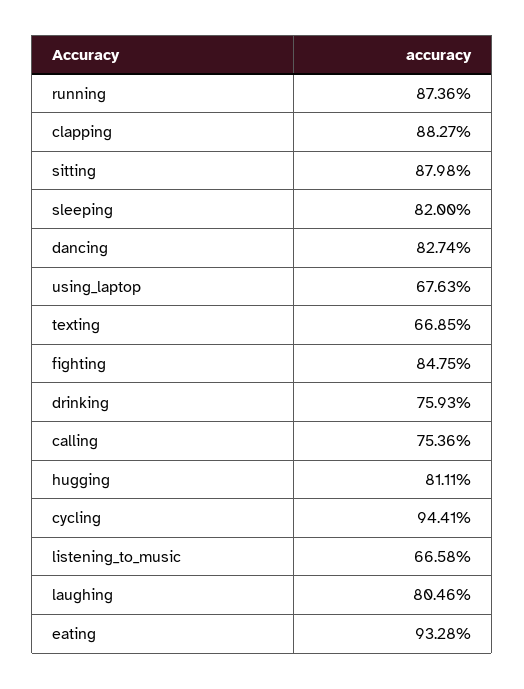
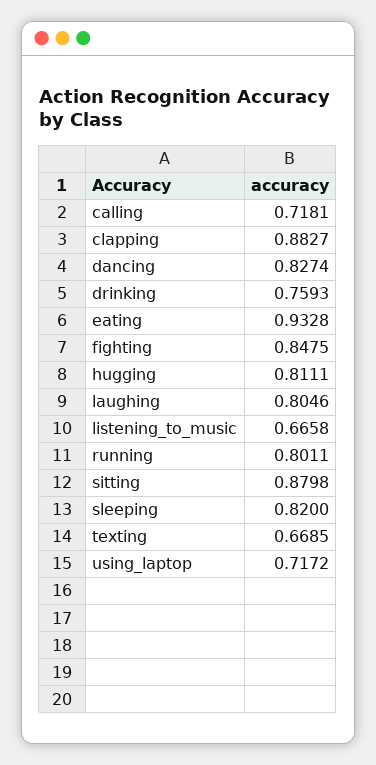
running: 0.8736 -> 0.8011
using_laptop: 0.6763 -> 0.7172
calling: 0.7536 -> 0.7181
cycling: 0.9441 -> none

